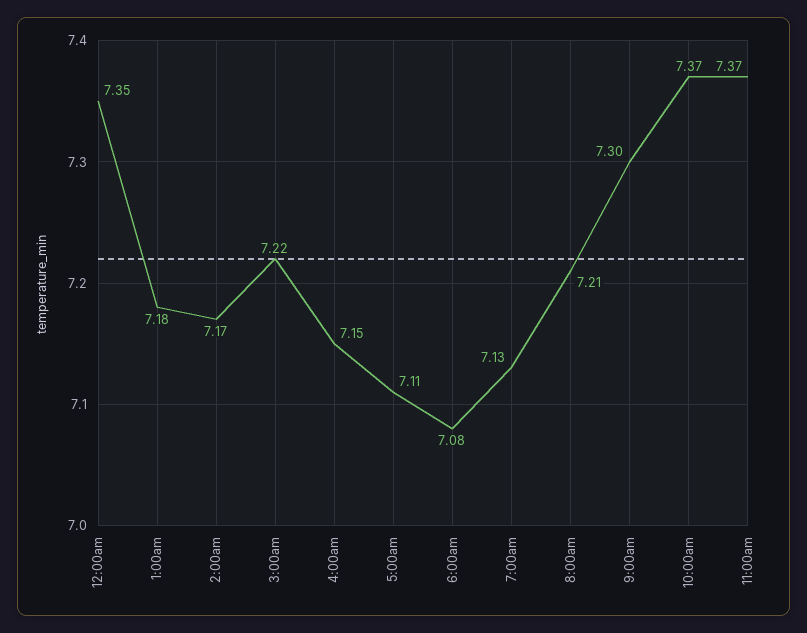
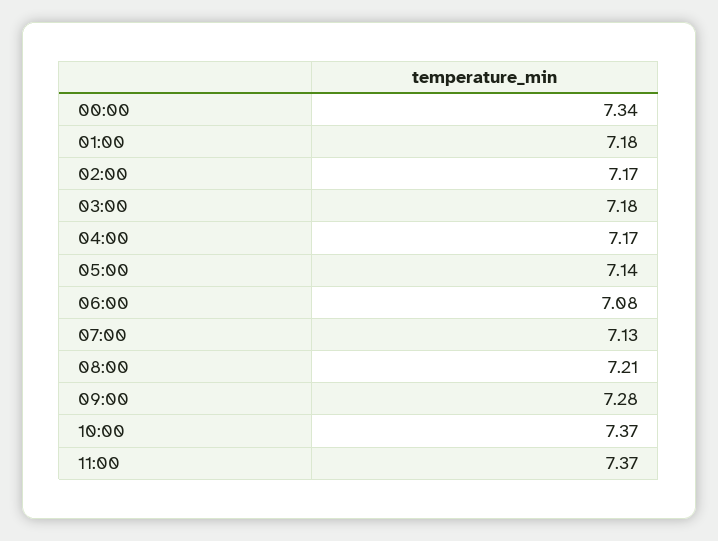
12:00am: 7.35 -> 7.34
3:00am: 7.22 -> 7.18
4:00am: 7.15 -> 7.17
5:00am: 7.11 -> 7.14
9:00am: 7.3 -> 7.28

